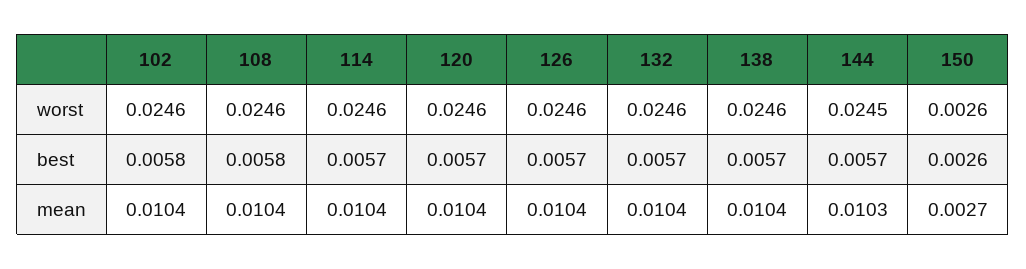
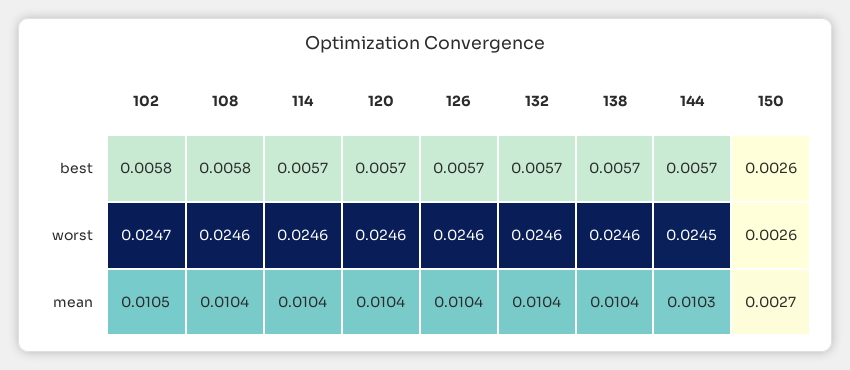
102, worst: 0.0246 -> 0.0247
102, mean: 0.0104 -> 0.0105

